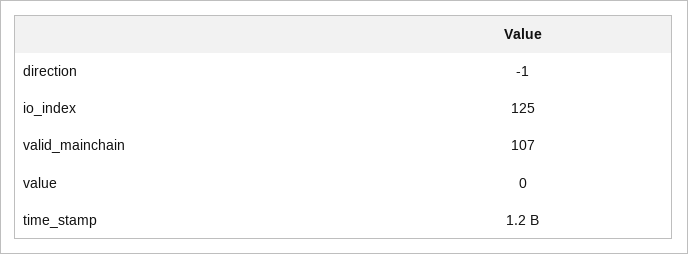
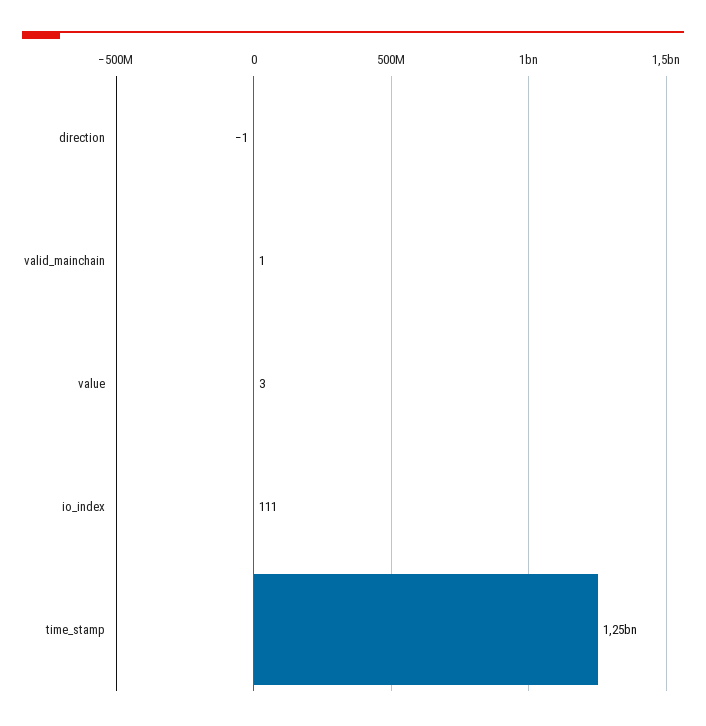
io_index: 125 -> 111
valid_mainchain: 107 -> 1
value: 0 -> 3

